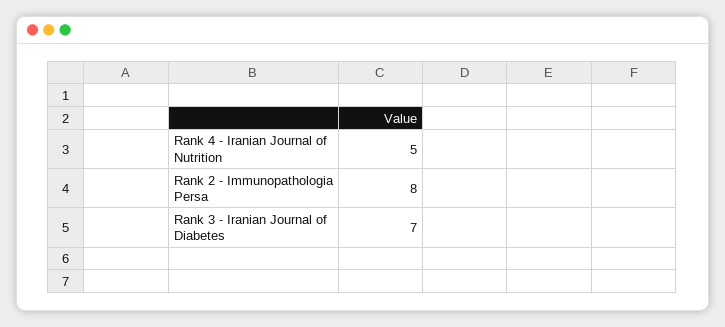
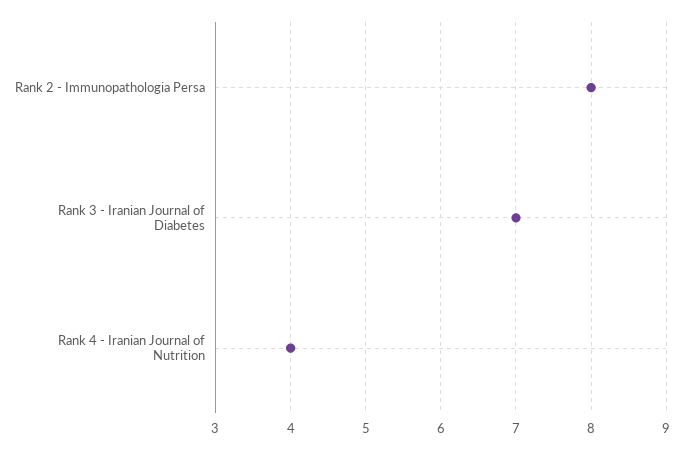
Rank 4 - Iranian Journal of Nutrition: 5 -> 4

